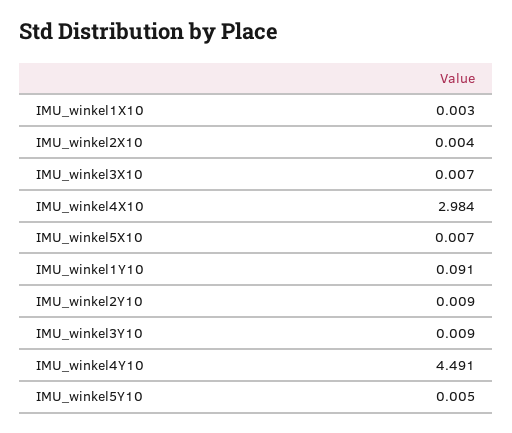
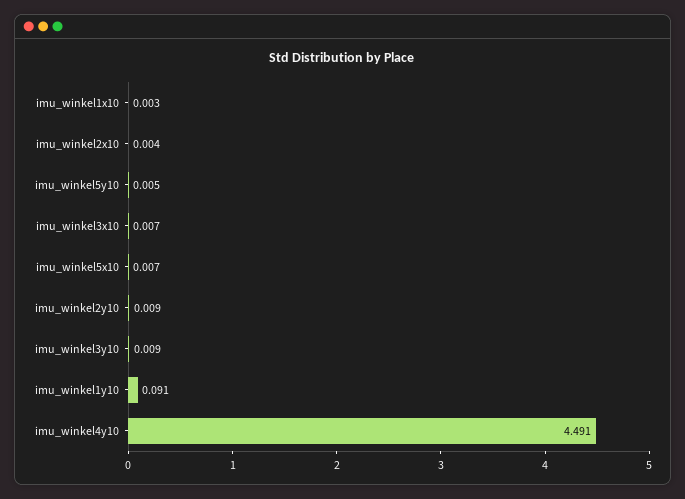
IMU_winkel4X10: 2.984 -> none

